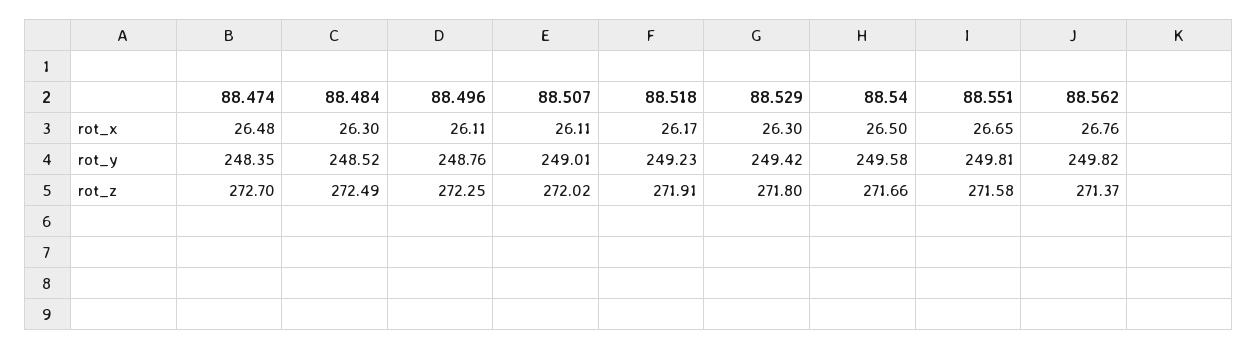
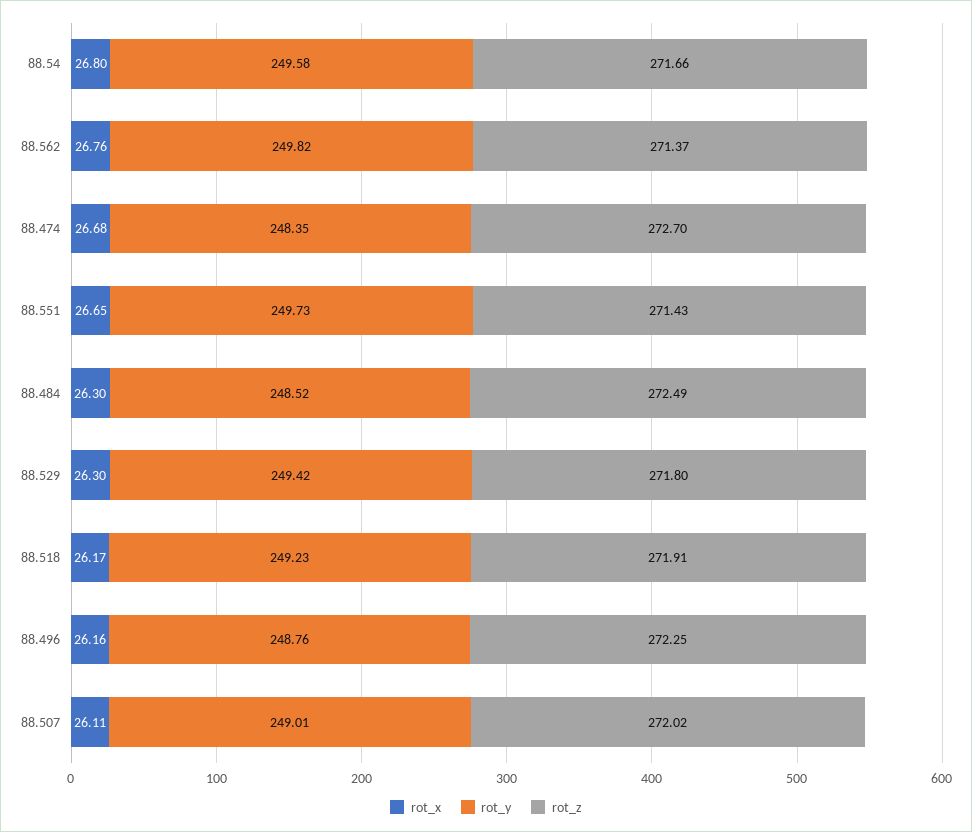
rot_x, 88.474: 26.48 -> 26.68
rot_x, 88.496: 26.11 -> 26.16
rot_x, 88.54: 26.5 -> 26.8
rot_y, 88.551: 249.81 -> 249.73
rot_z, 88.551: 271.58 -> 271.43

